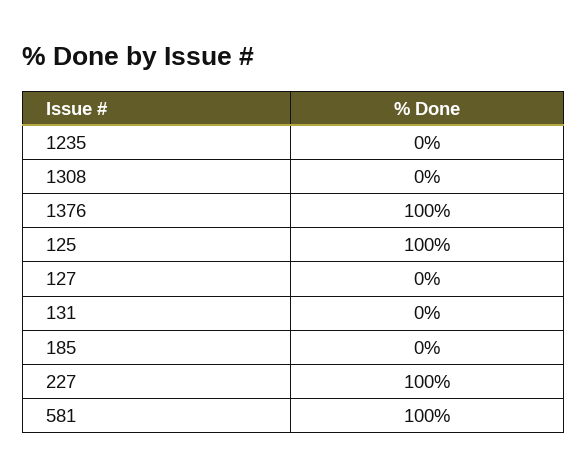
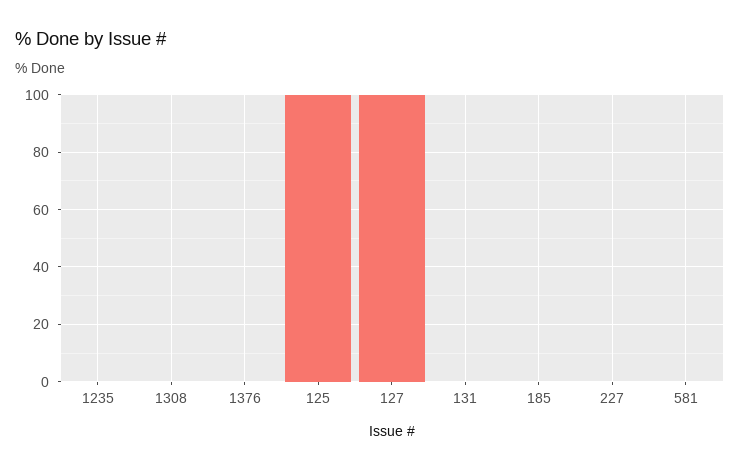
1376: 100 -> 0
127: 0 -> 100
227: 100 -> 0
581: 100 -> 0

